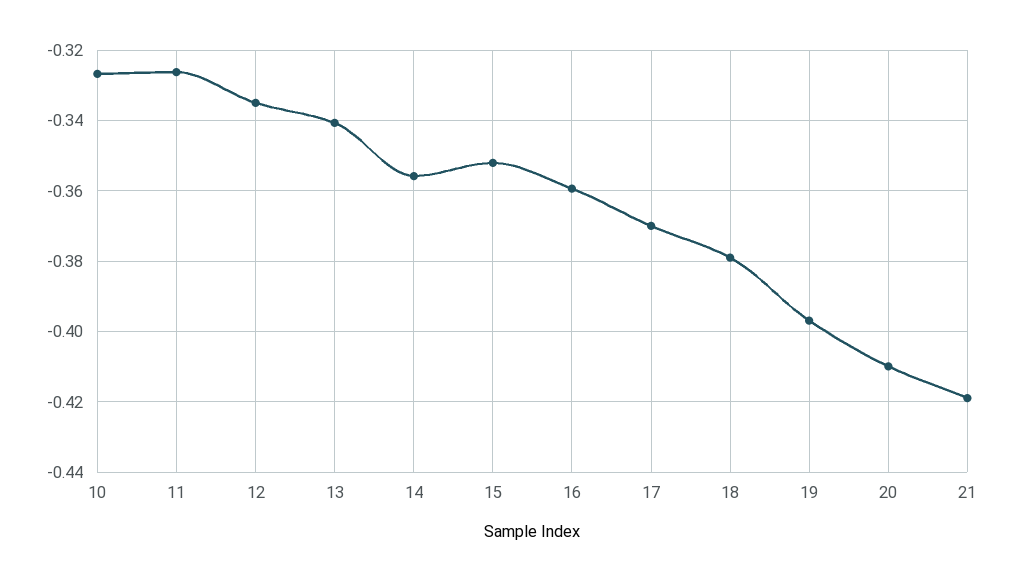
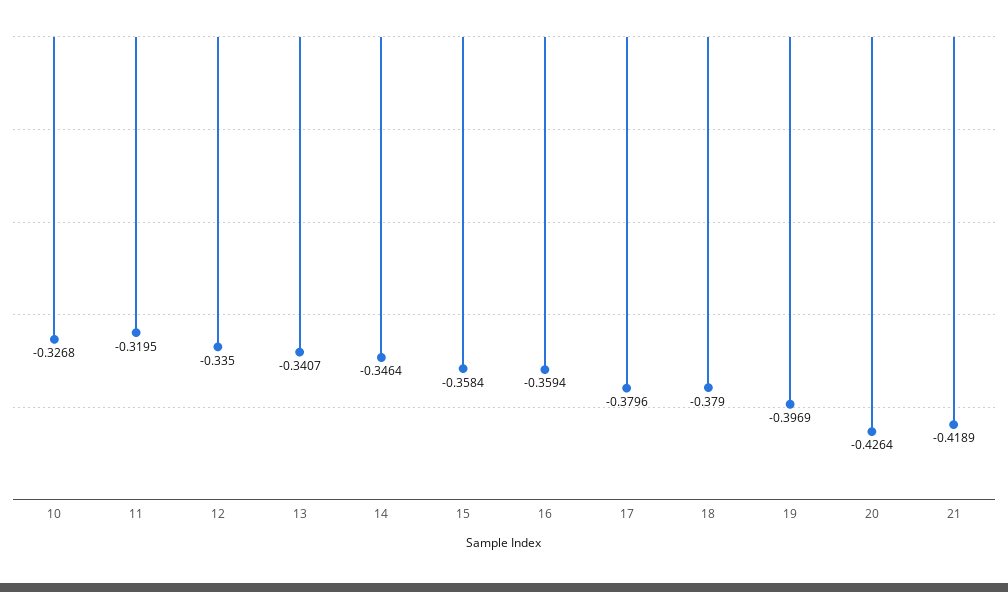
11: -0.326 -> -0.3195
14: -0.356 -> -0.3464
15: -0.352 -> -0.3584
17: -0.37 -> -0.3796
20: -0.41 -> -0.4264

